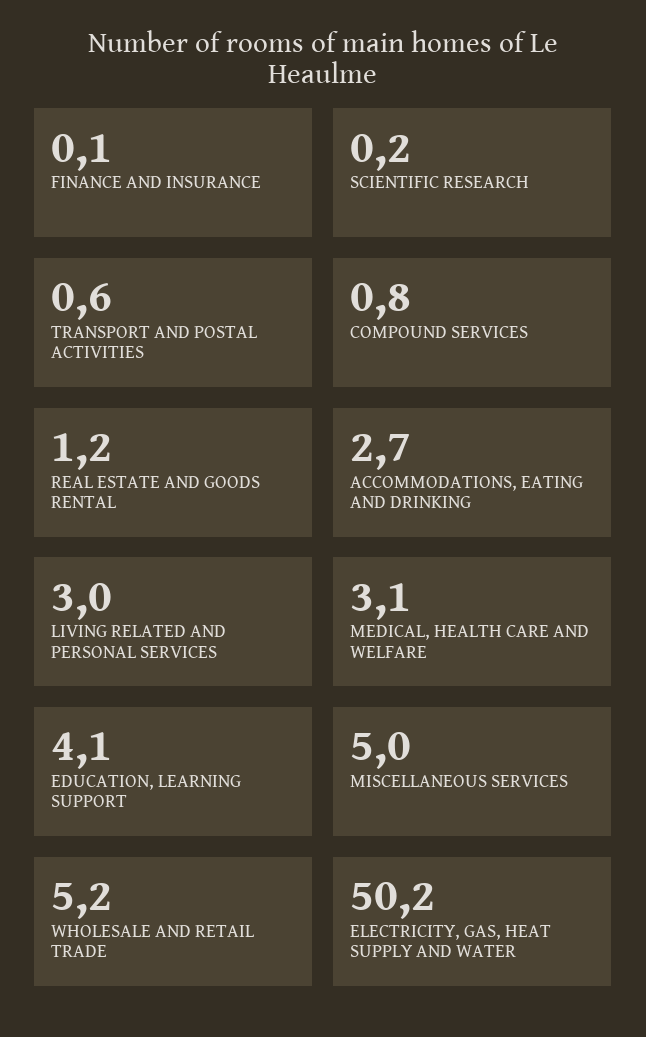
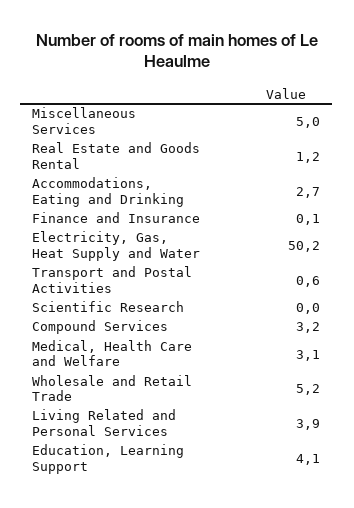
SCIENTIFIC RESEARCH: 0.2 -> 0
COMPOUND SERVICES: 0.8 -> 3.2
LIVING RELATED AND PERSONAL SERVICES: 3 -> 3.9

